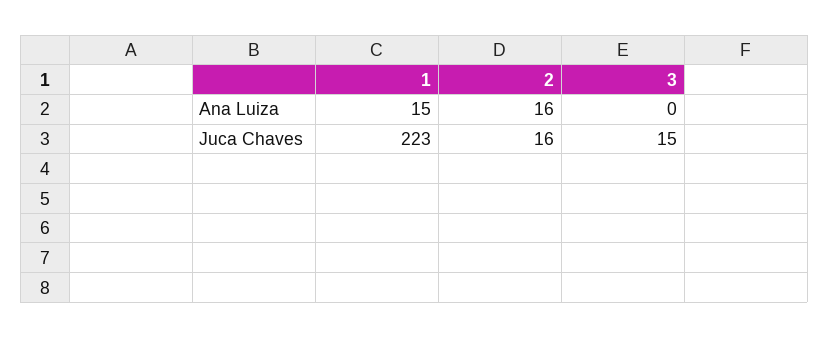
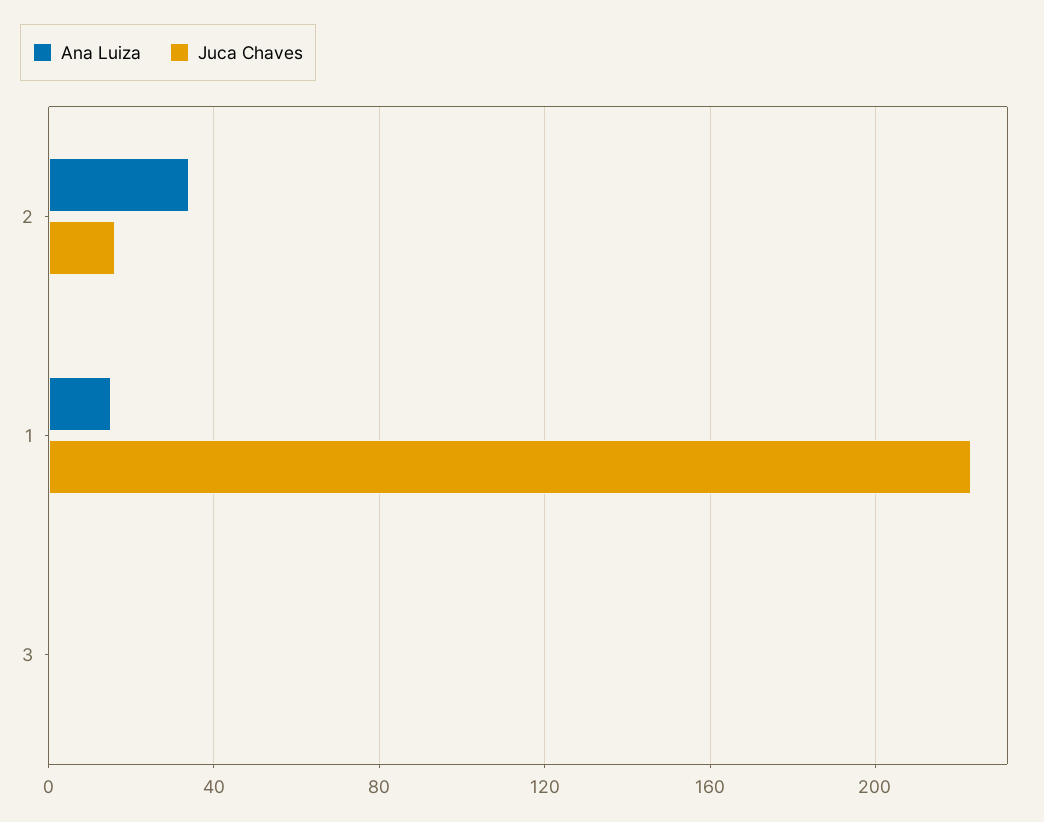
Ana Luiza, 2: 16 -> 35
Juca Chaves, 3: 15 -> 0

